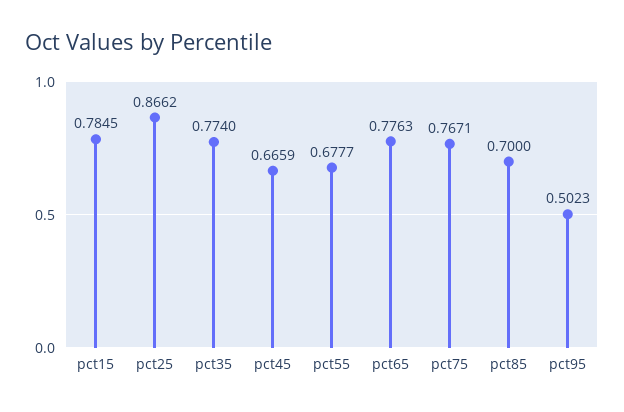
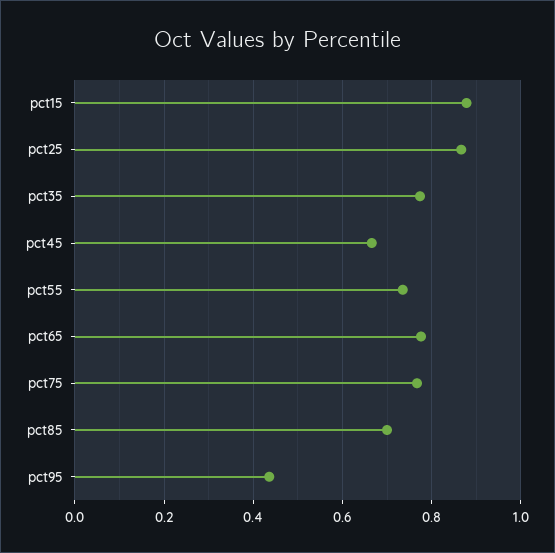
pct15: 0.7845 -> 0.88
pct55: 0.6777 -> 0.74
pct95: 0.5023 -> 0.44

